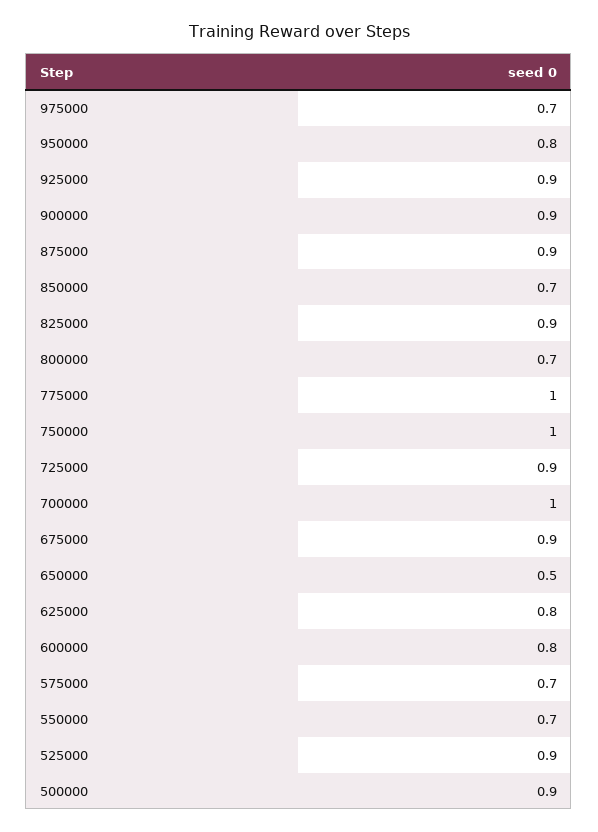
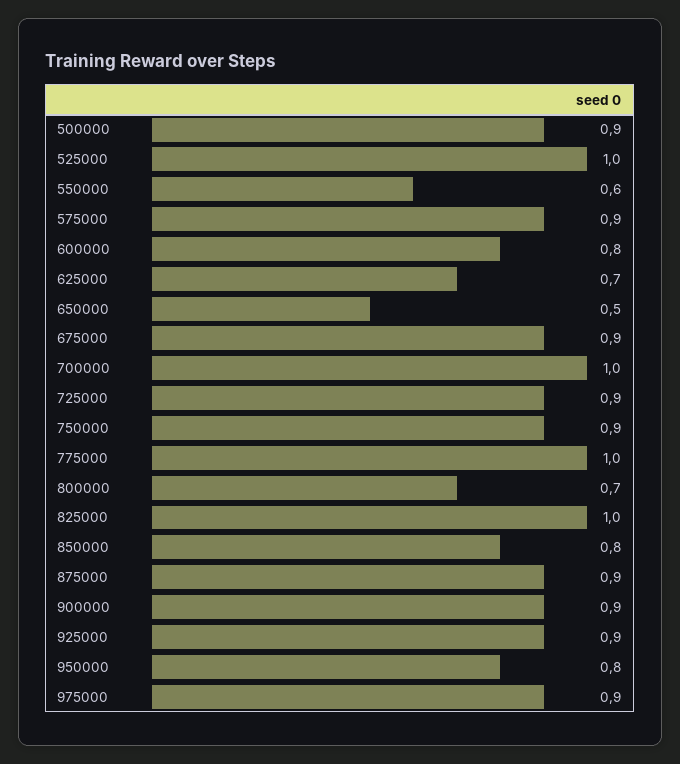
975000: 0.7 -> 0.9
850000: 0.7 -> 0.8
825000: 0.9 -> 1
750000: 1 -> 0.9
625000: 0.8 -> 0.7
575000: 0.7 -> 0.9
550000: 0.7 -> 0.6
525000: 0.9 -> 1

